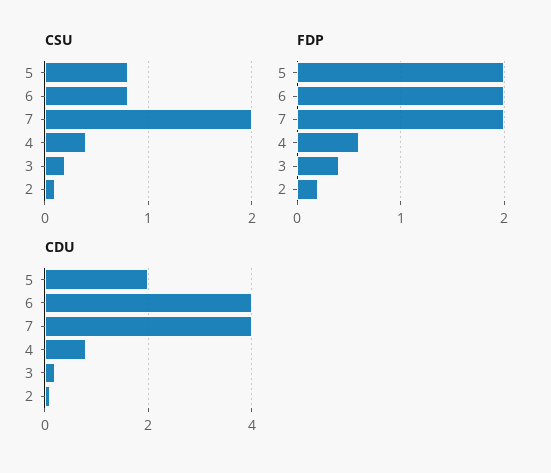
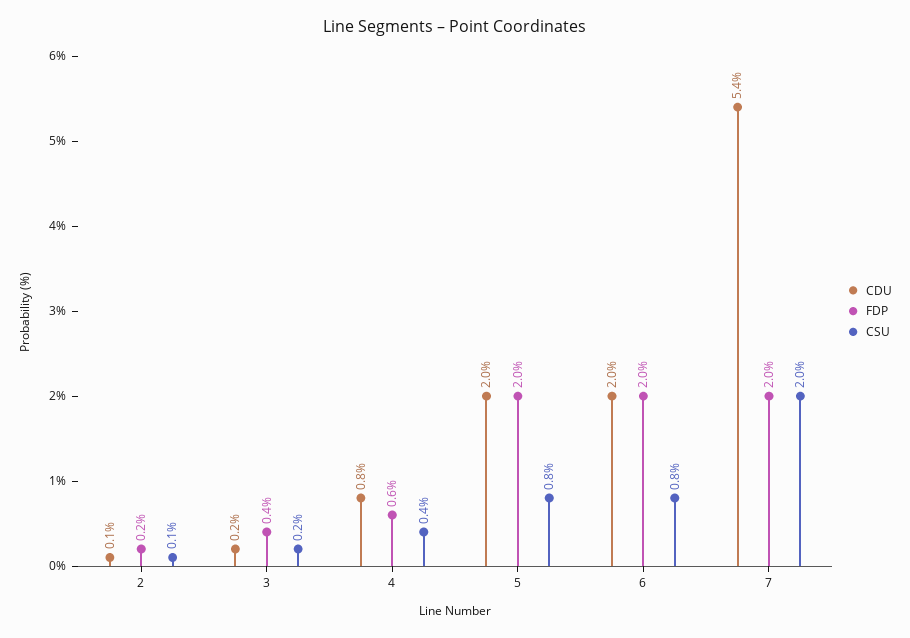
CDU, 6: 4 -> 2
CDU, 7: 4 -> 5.4

